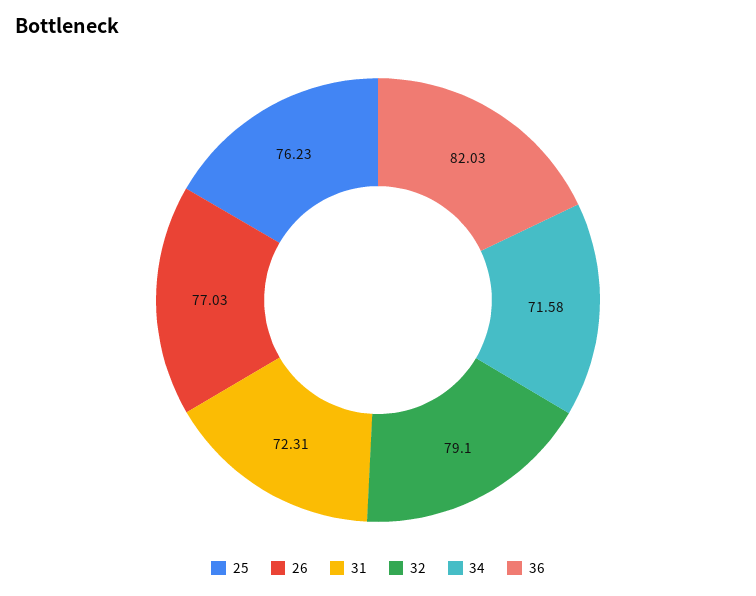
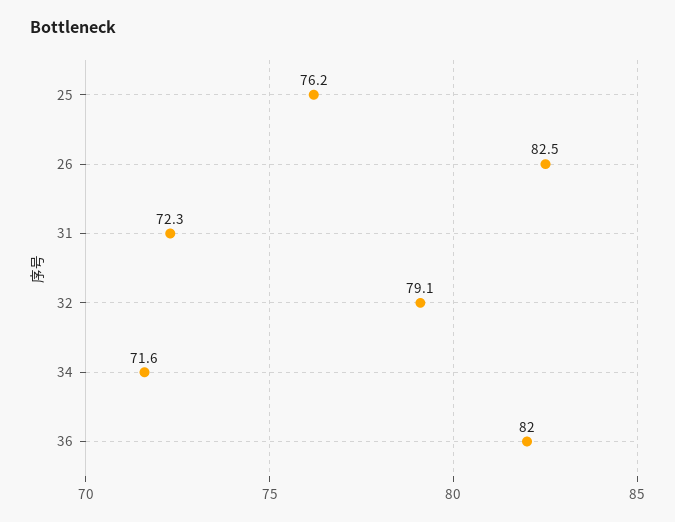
26: 77.03 -> 82.5

